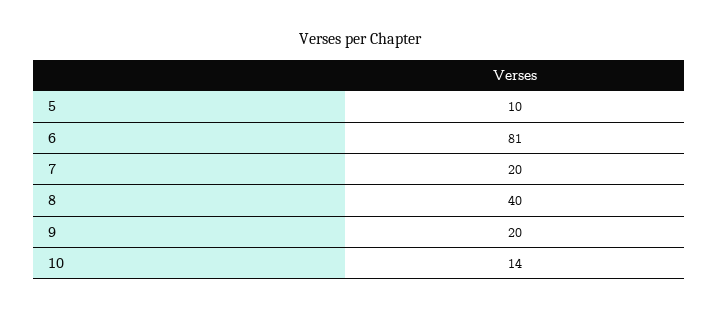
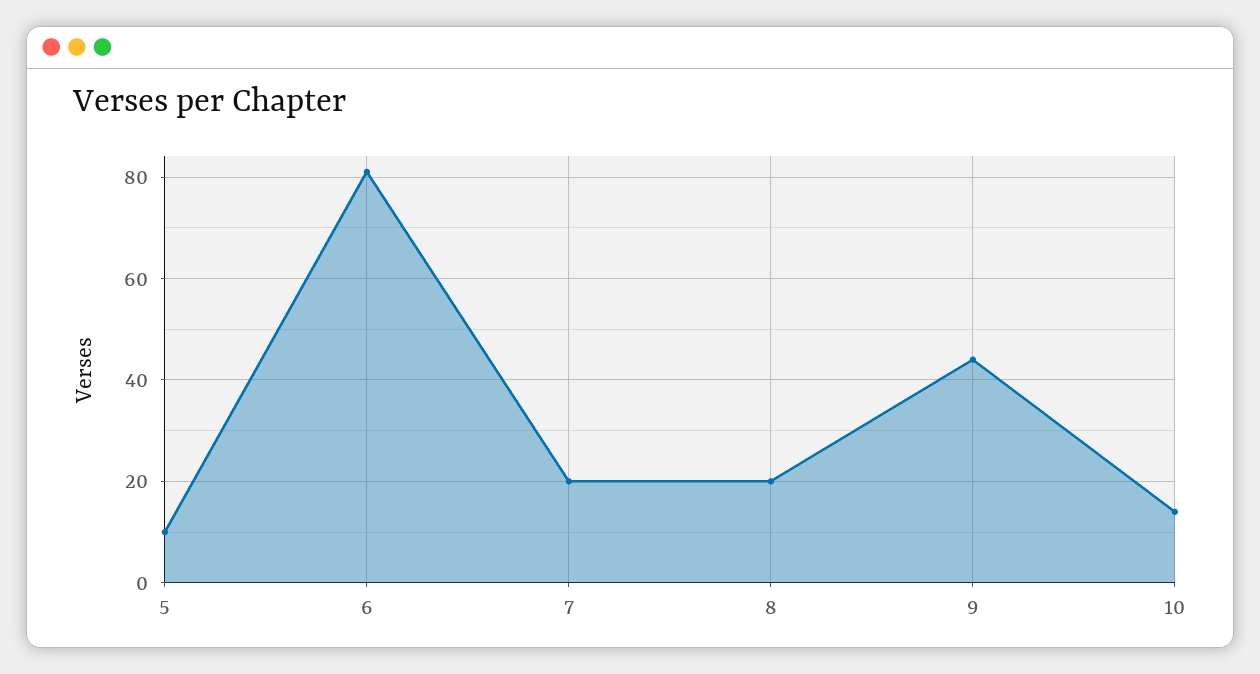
8: 40 -> 20
9: 20 -> 45

